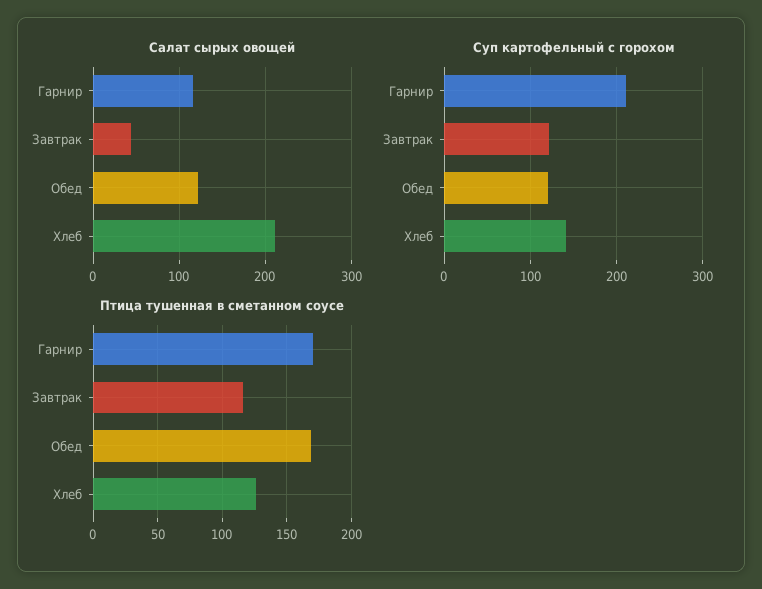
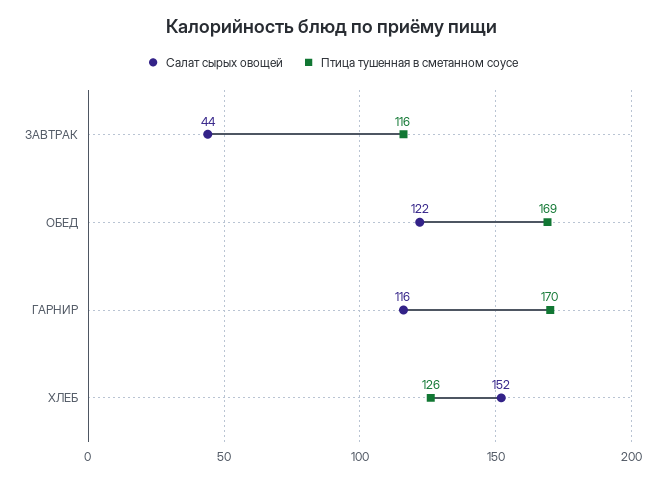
Салат сырых овощей, Хлеб: 210 -> 152
Суп картофельный с горохом, Гарнир: 210 -> none
Суп картофельный с горохом, Завтрак: 120 -> none
Суп картофельный с горохом, Обед: 120 -> none
Суп картофельный с горохом, Хлеб: 140 -> none

